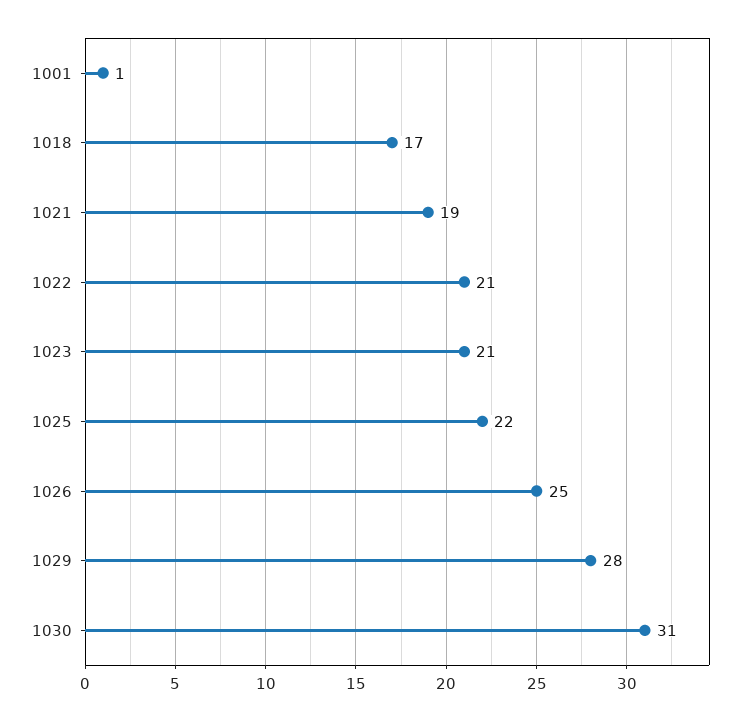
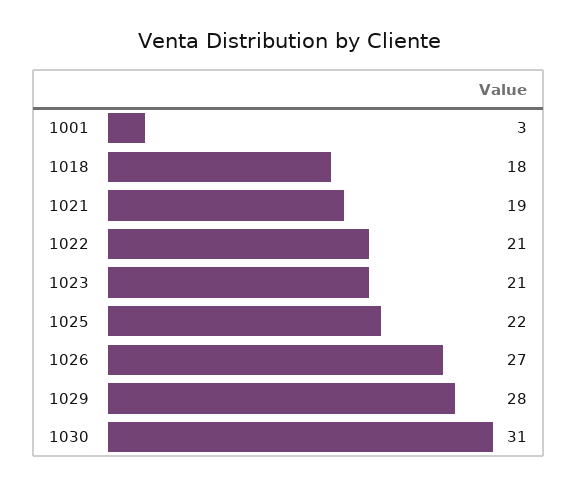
1001: 1 -> 3
1018: 17 -> 18
1026: 25 -> 27

